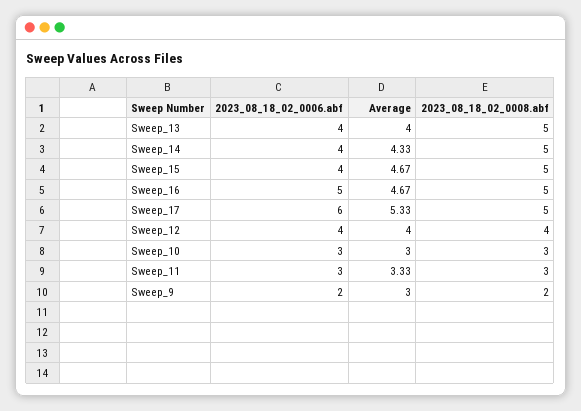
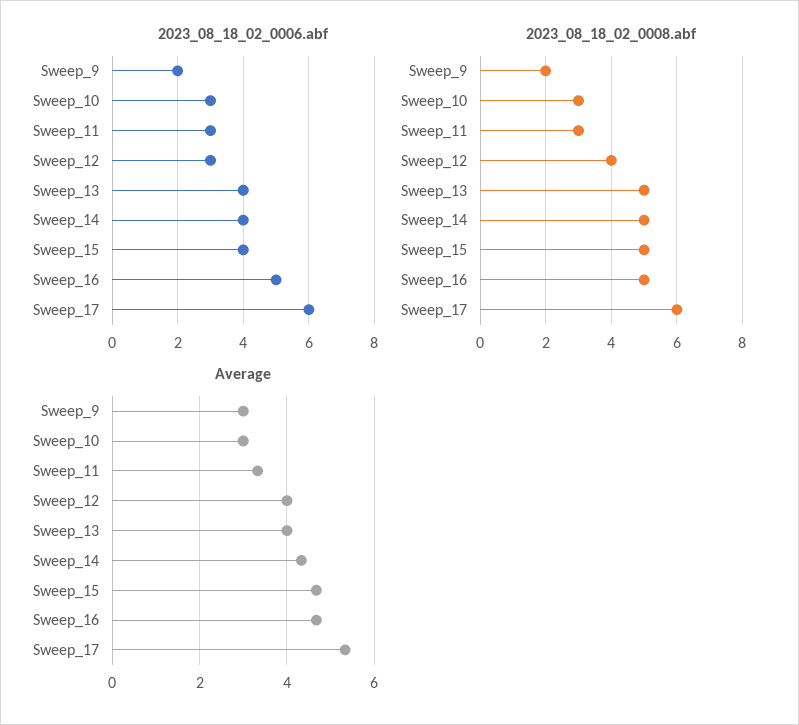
2023_08_18_02_0008.abf, Sweep_17: 5 -> 6
2023_08_18_02_0006.abf, Sweep_12: 4 -> 3

